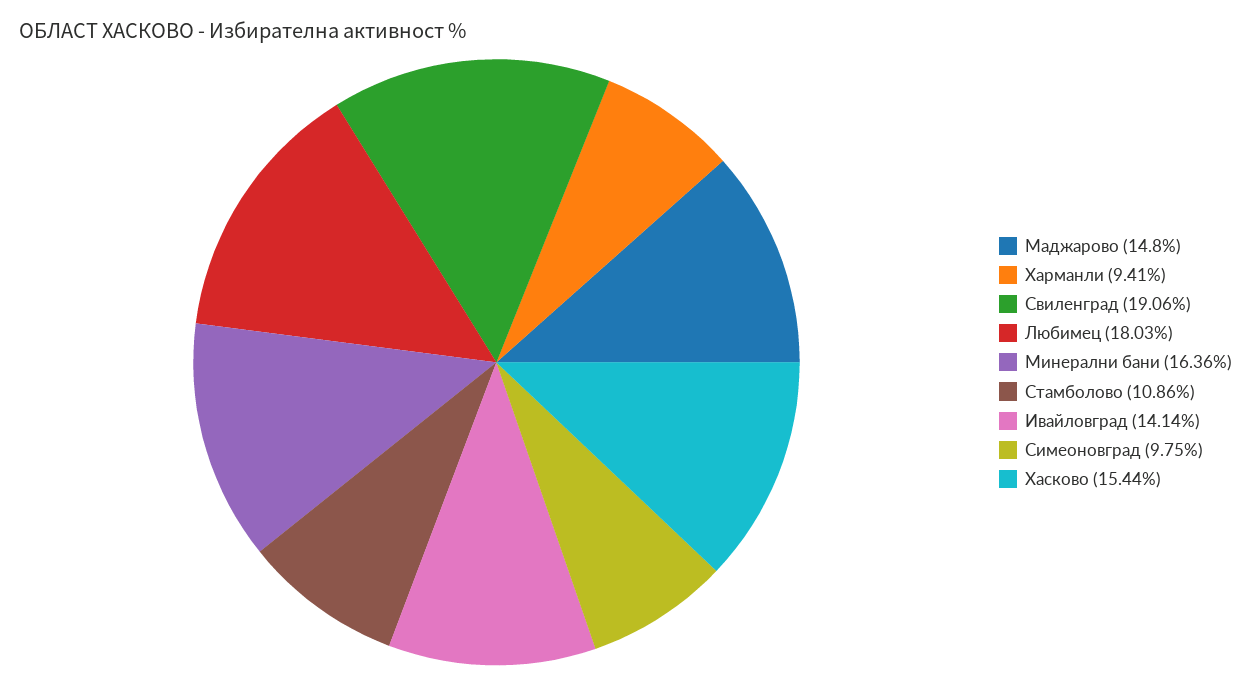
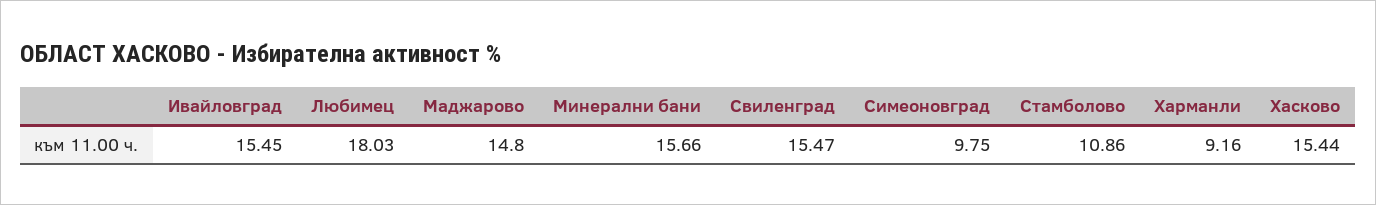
Харманли: 9.41 -> 9.16
Свиленград: 19.06 -> 15.47
Минерални бани: 16.36 -> 15.66
Ивайловград: 14.14 -> 15.45

